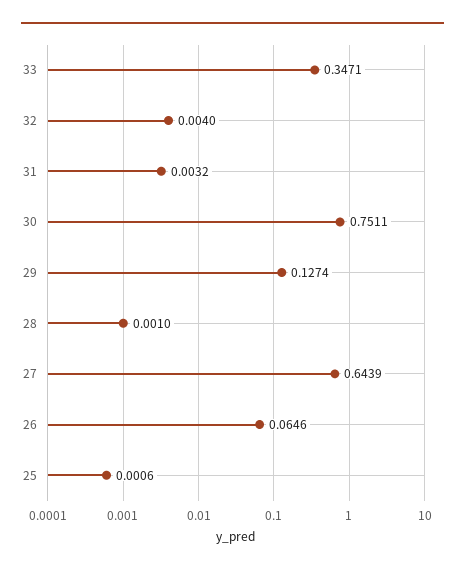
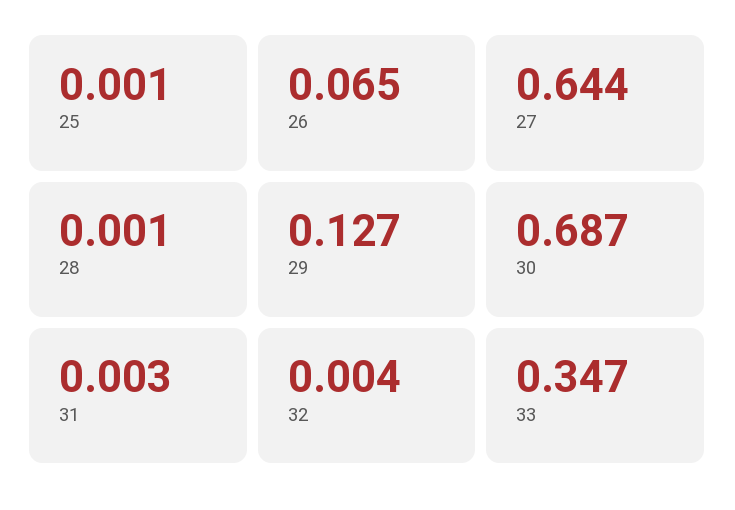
30: 0.7511 -> 0.687

